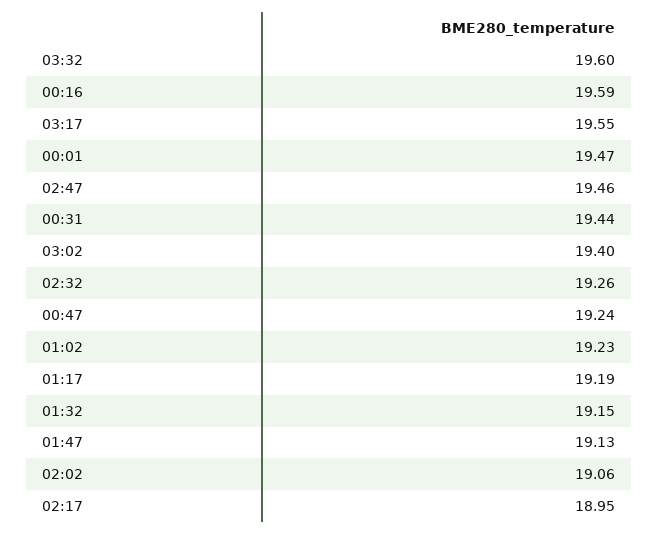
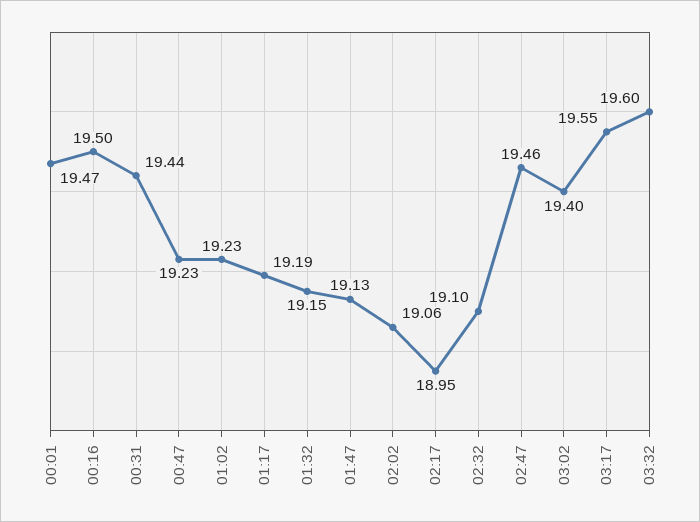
00:16: 19.59 -> 19.5
02:32: 19.26 -> 19.1
00:47: 19.24 -> 19.23

